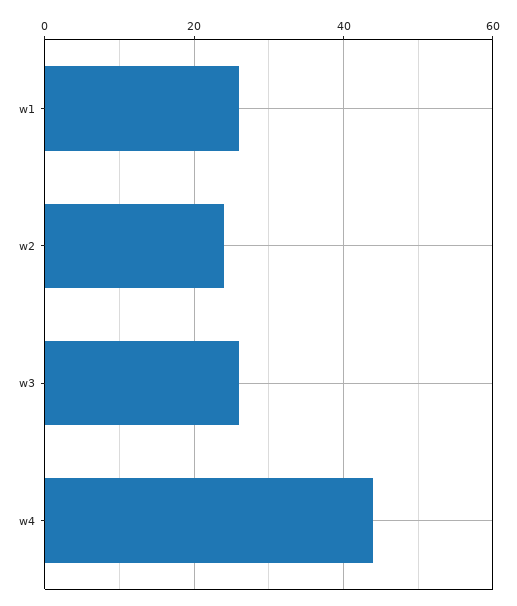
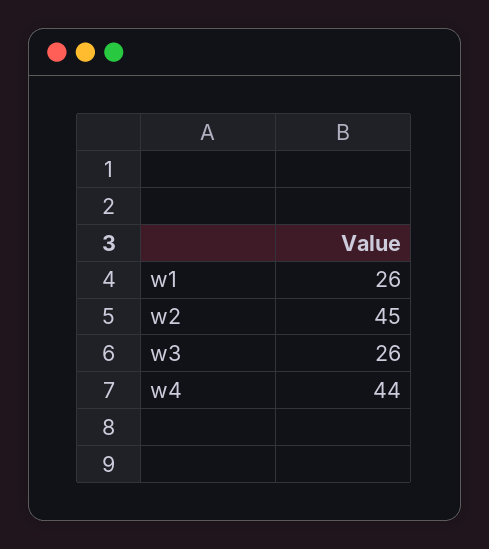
w2: 25 -> 45

